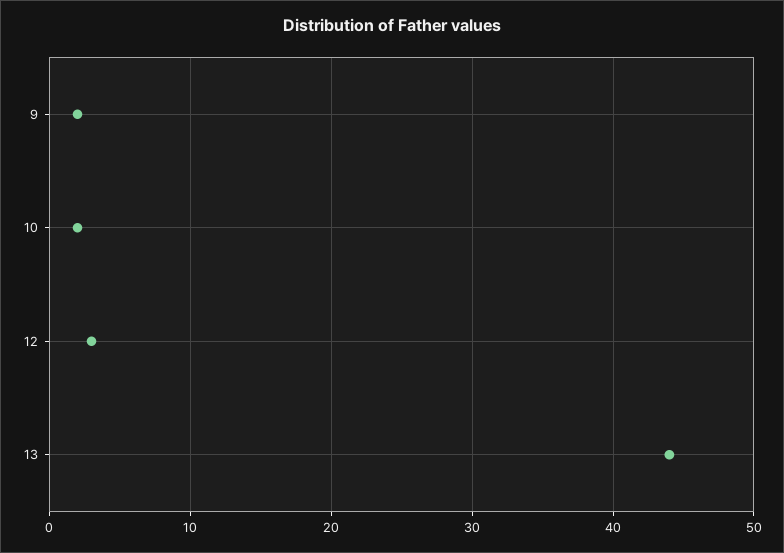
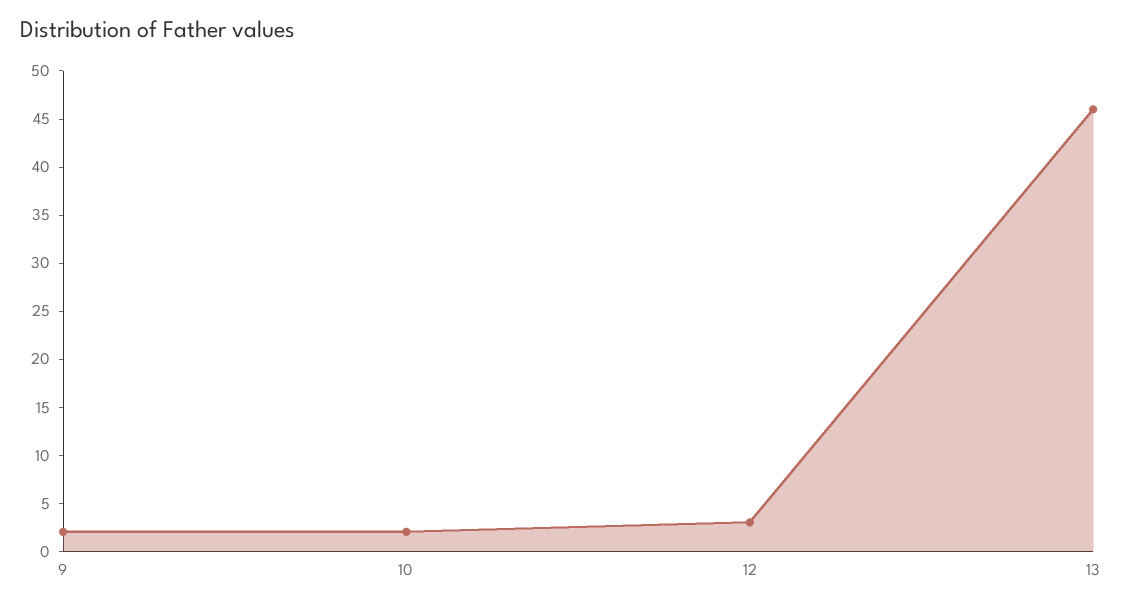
13: 44 -> 46

